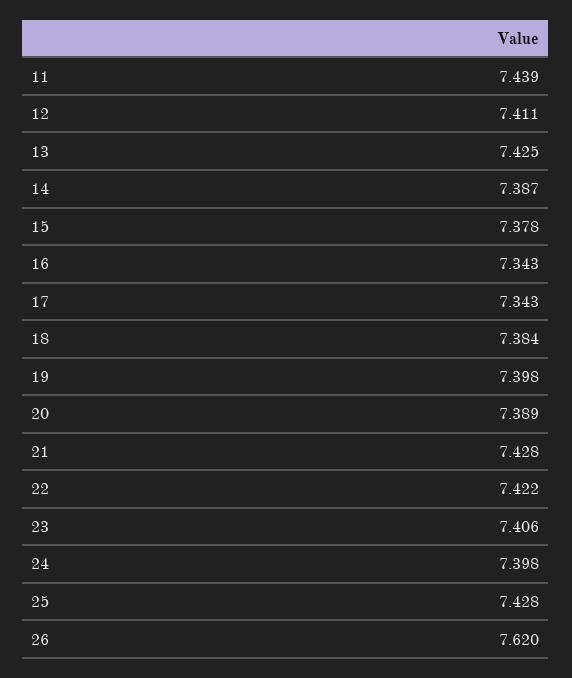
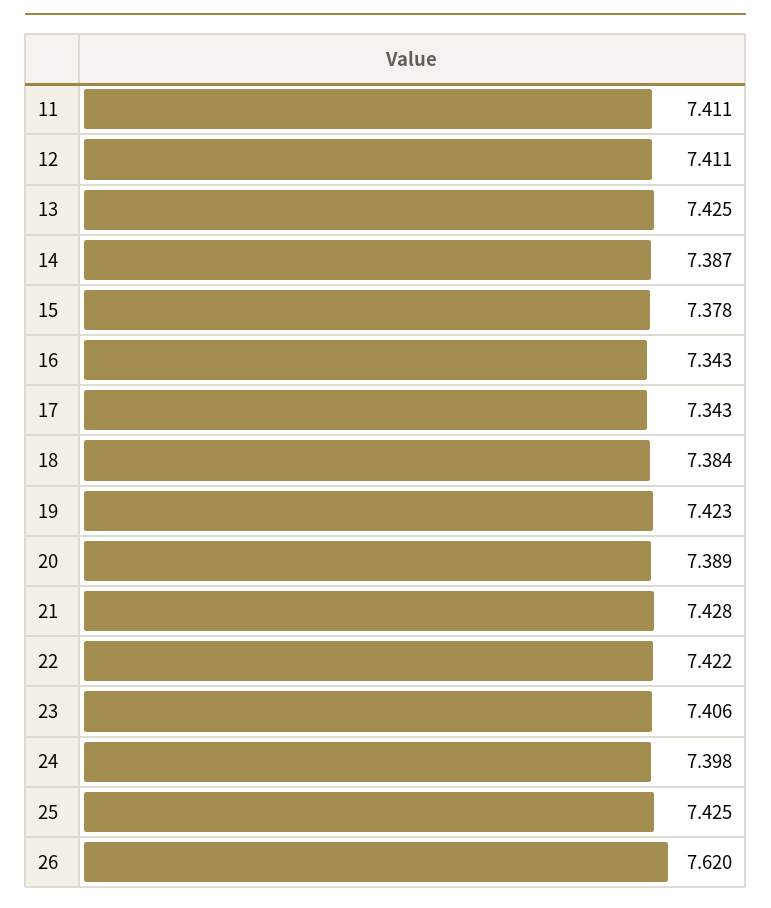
11: 7.439 -> 7.411
19: 7.398 -> 7.423
25: 7.428 -> 7.425

